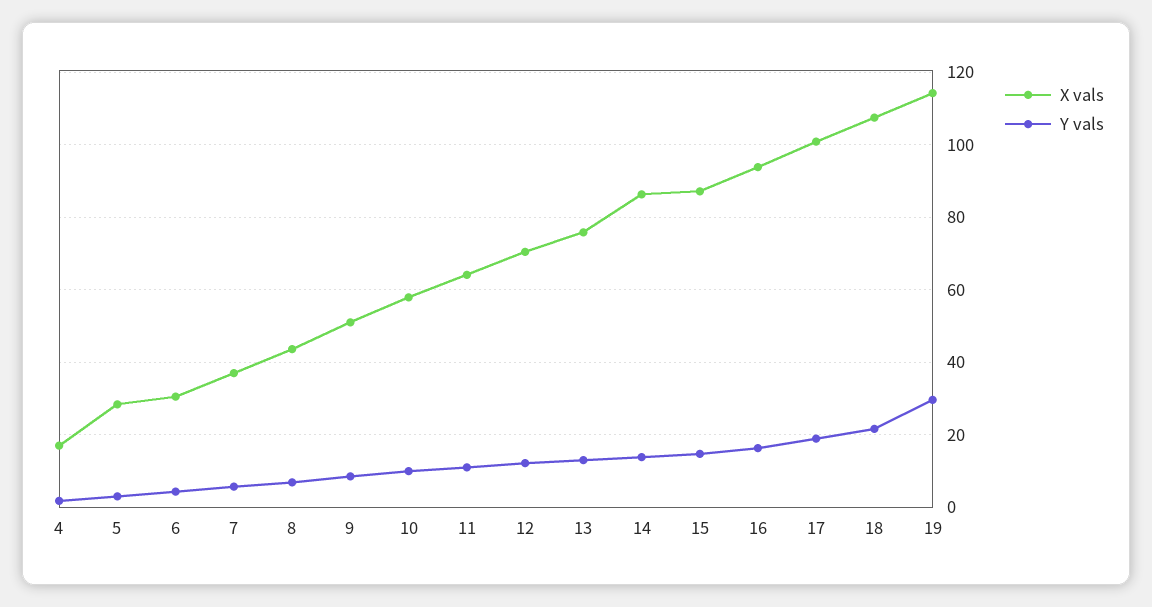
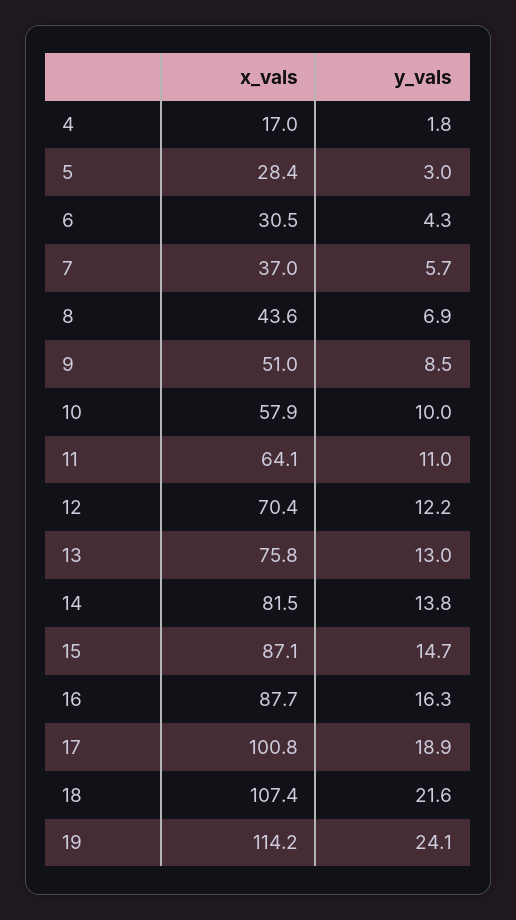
X vals, 14: 86 -> 81.5
X vals, 16: 94 -> 87.7
Y vals, 19: 30 -> 24.1

